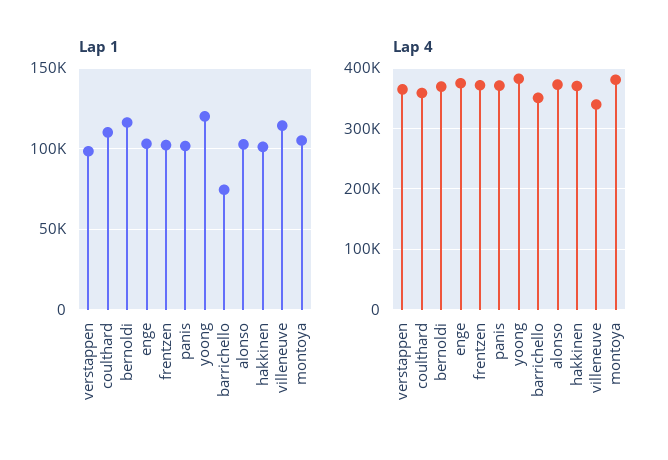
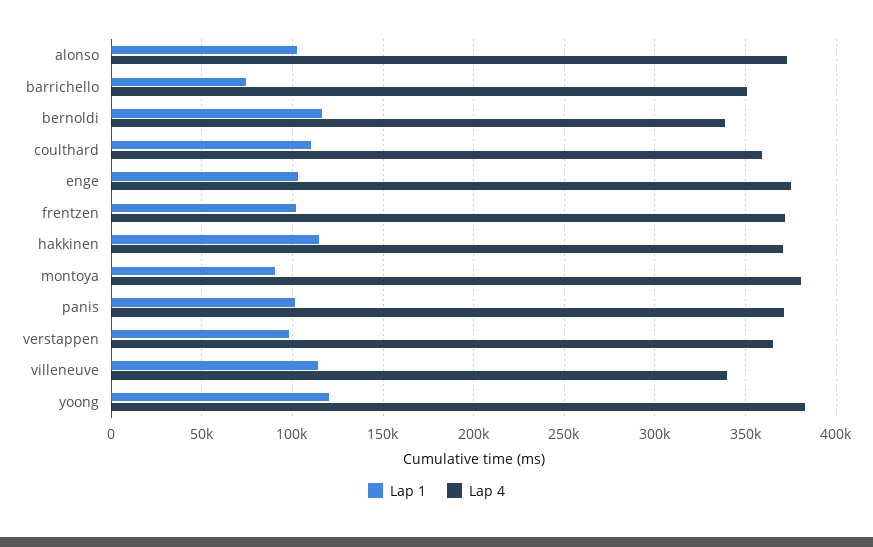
Lap 1, hakkinen: 100000 -> 115000
Lap 1, montoya: 105000 -> 90000
Lap 4, bernoldi: 370000 -> 340000

